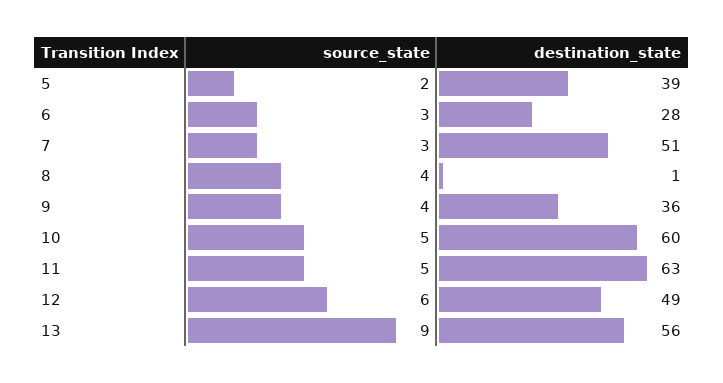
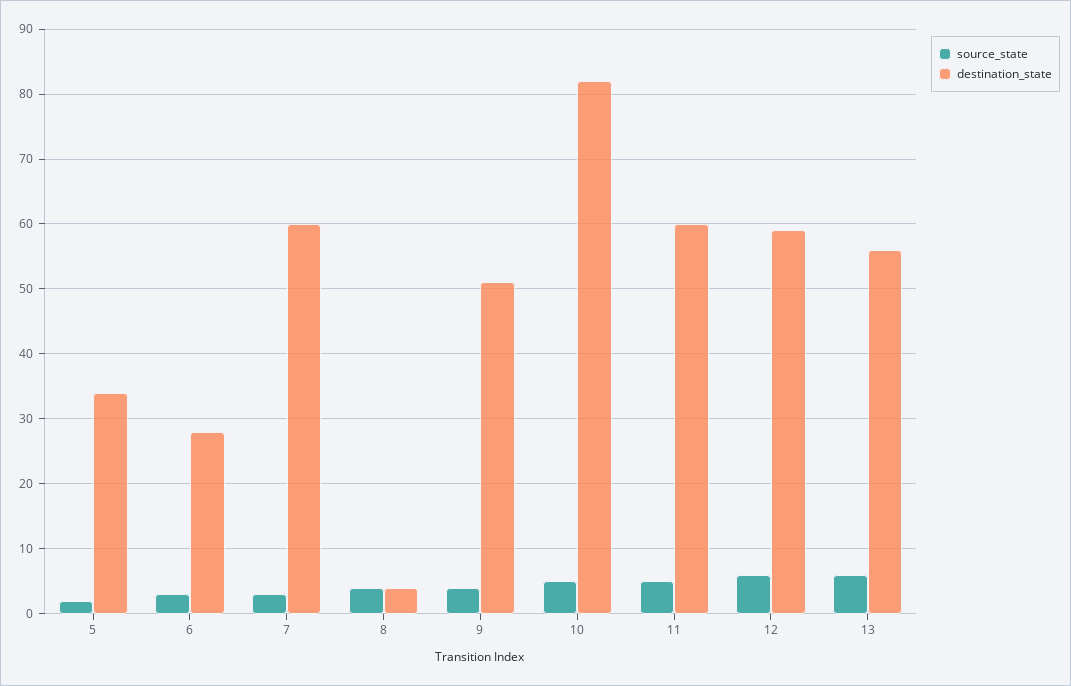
destination_state, 5: 39 -> 34
destination_state, 7: 51 -> 60
destination_state, 8: 1 -> 4
destination_state, 9: 36 -> 51
destination_state, 10: 60 -> 82
destination_state, 11: 63 -> 60
destination_state, 12: 49 -> 59
source_state, 13: 9 -> 6

